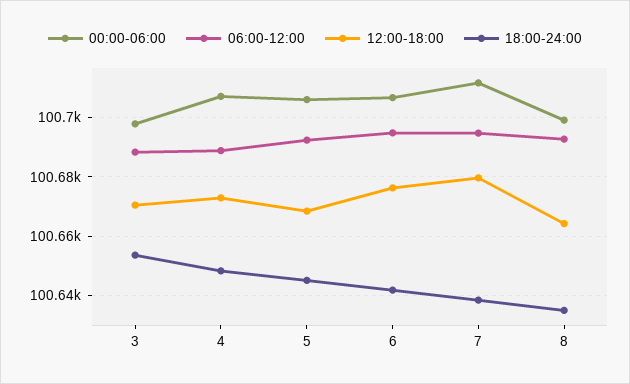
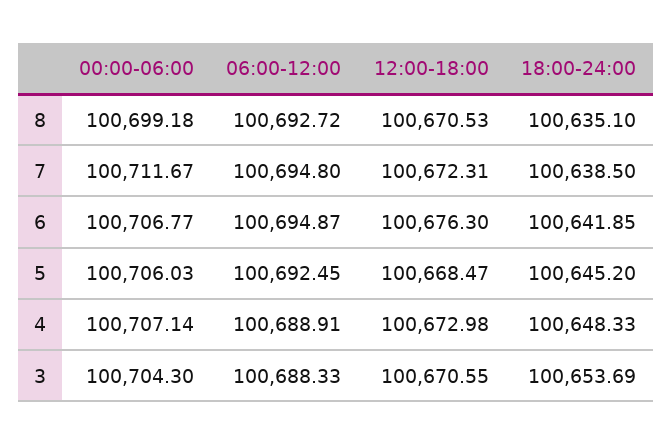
00:00-06:00, 3: 100697.5 -> 100704.3
12:00-18:00, 7: 100680 -> 100672.31
12:00-18:00, 8: 100665 -> 100670.53

